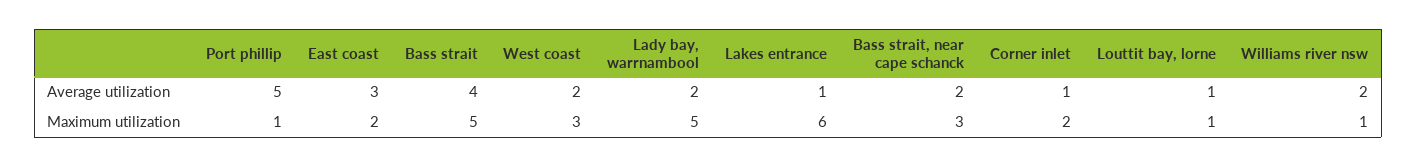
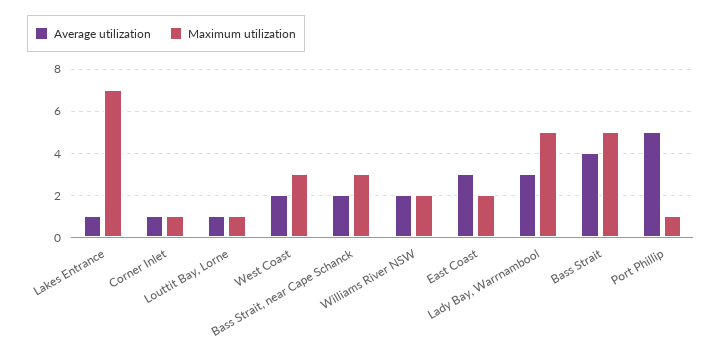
Average utilization, Lady bay, warrnambool: 2 -> 3
Maximum utilization, Lakes entrance: 6 -> 7
Maximum utilization, Corner inlet: 2 -> 1
Maximum utilization, Williams river nsw: 1 -> 2

